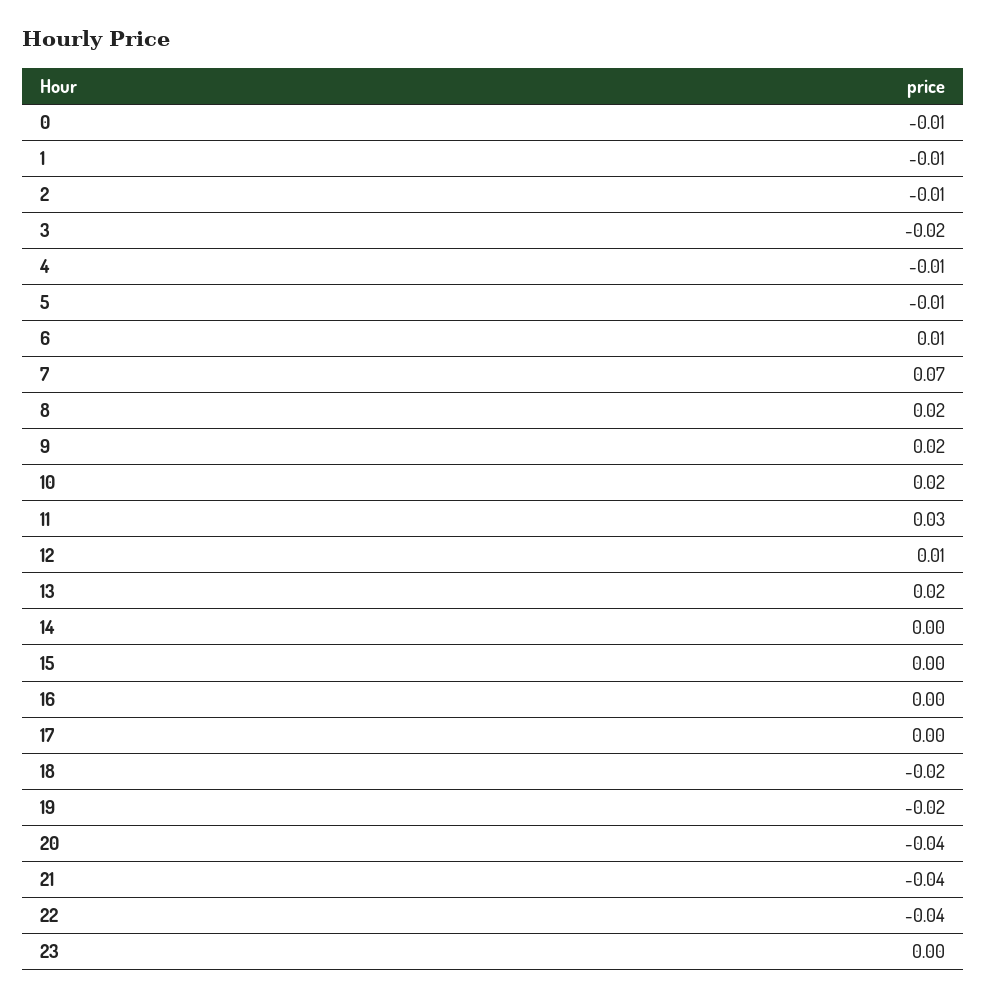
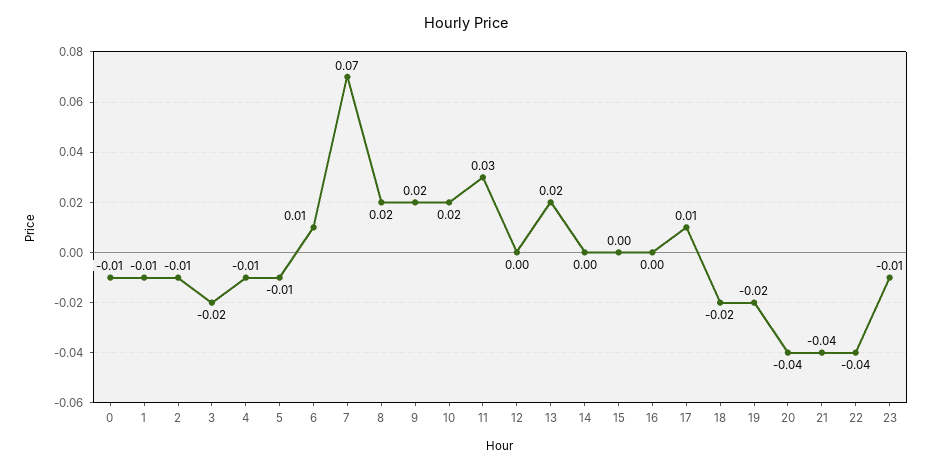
12: 0.01 -> 0
17: 0 -> 0.01
23: 0 -> -0.01

